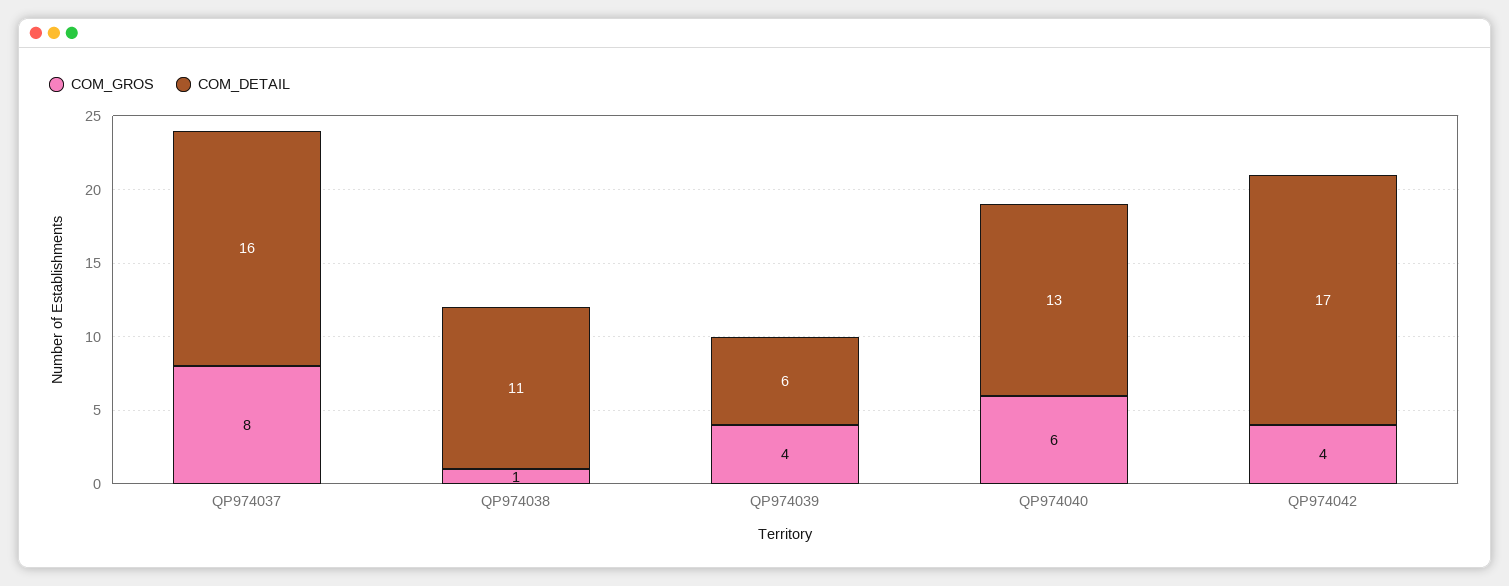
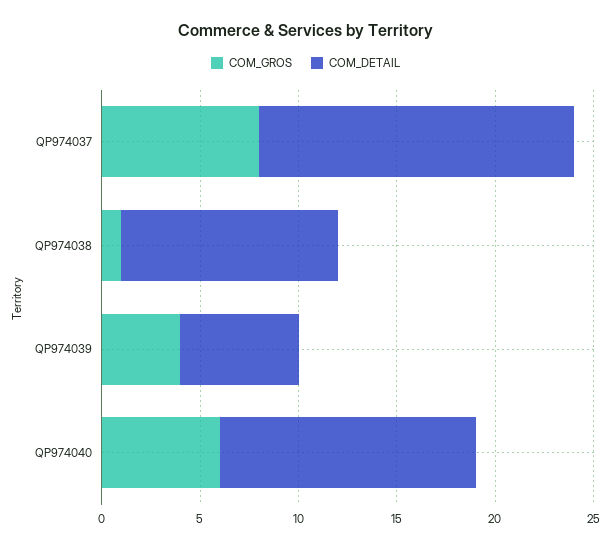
COM_GROS, QP974042: 4 -> none
COM_DETAIL, QP974042: 17 -> none

